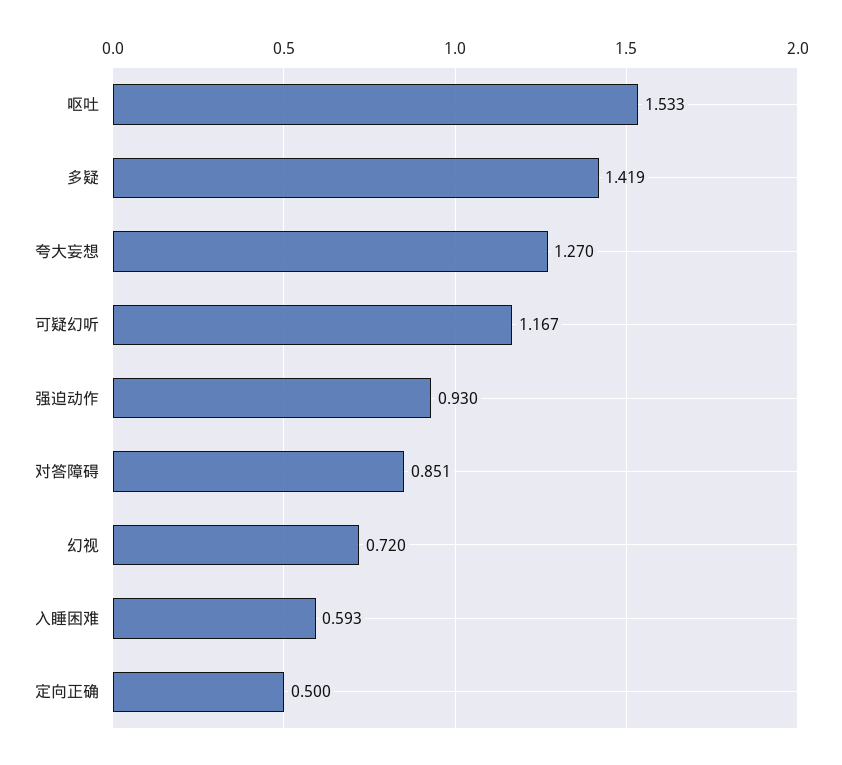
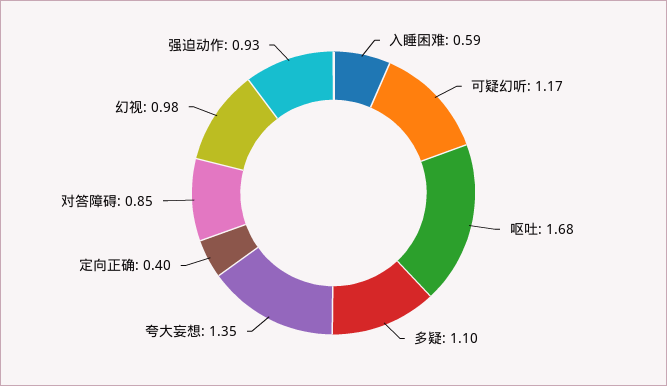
呕吐: 1.533 -> 1.68
多疑: 1.419 -> 1.1
夸大妄想: 1.27 -> 1.35
幻视: 0.72 -> 0.98
定向正确: 0.5 -> 0.4

